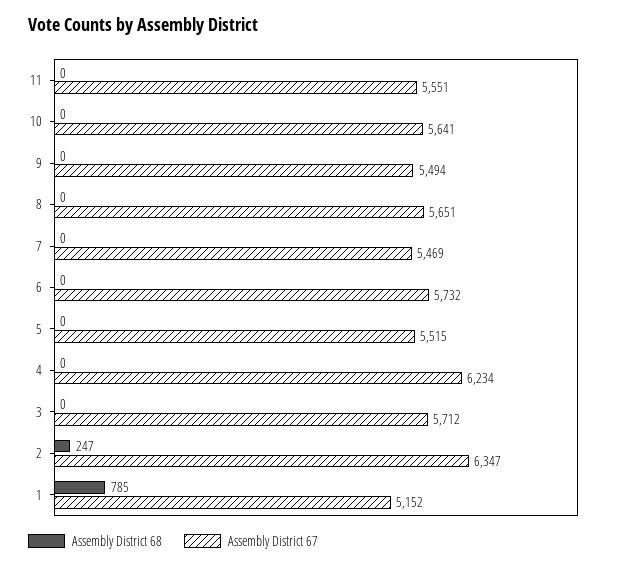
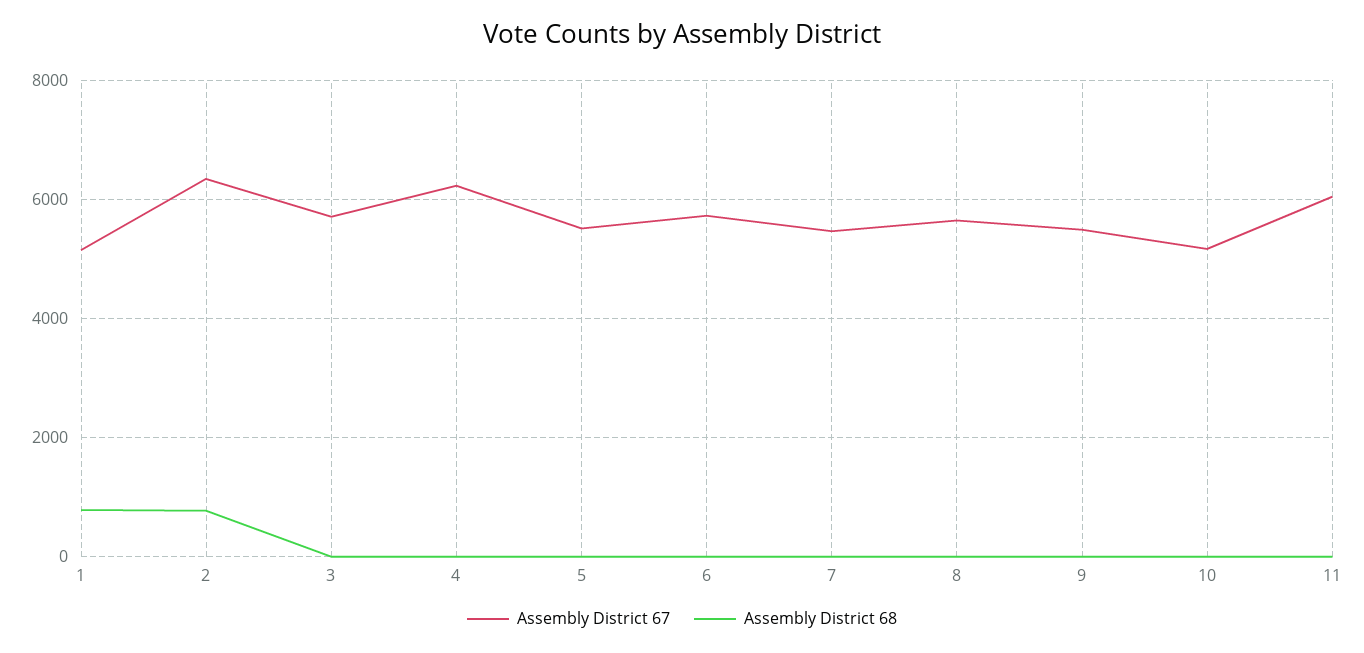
Assembly District 67, 11: 5551 -> 6000
Assembly District 67, 10: 5641 -> 5200
Assembly District 68, 2: 247 -> 800

